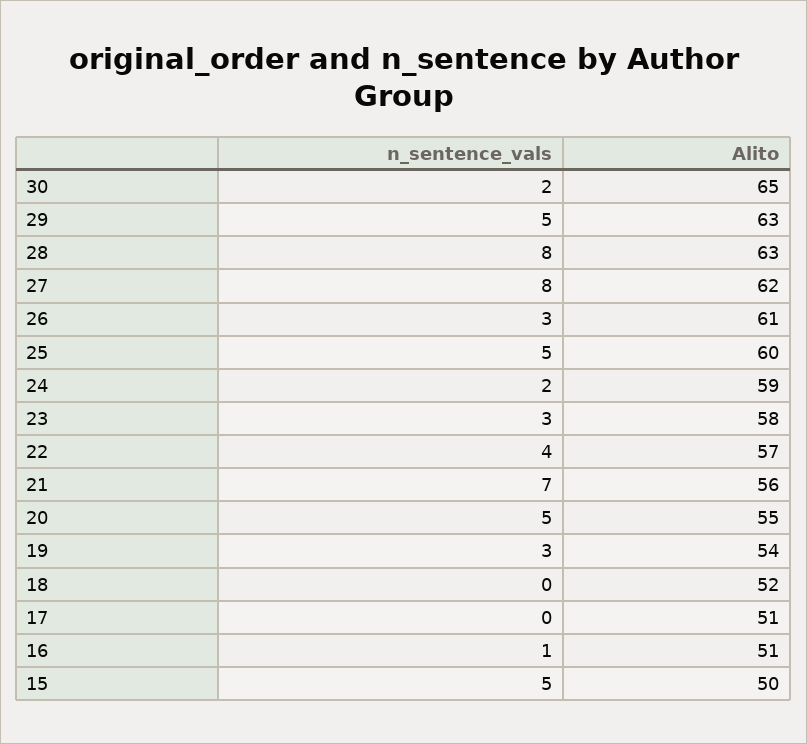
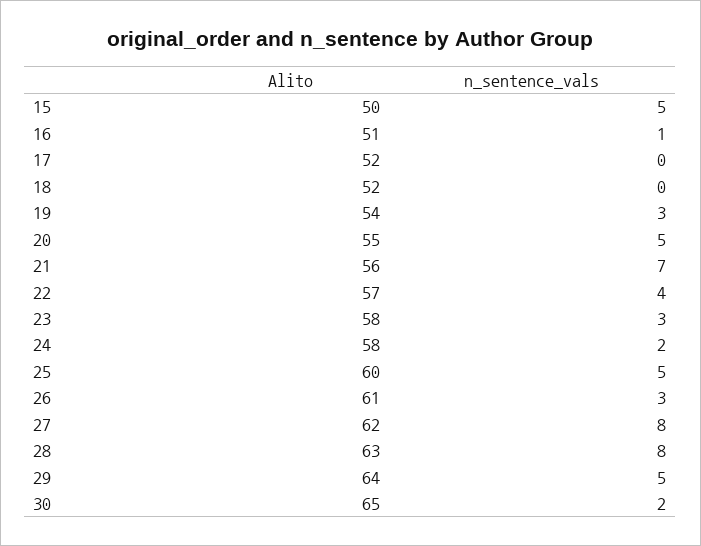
Alito, 29: 63 -> 64
Alito, 24: 59 -> 58
Alito, 17: 51 -> 52

